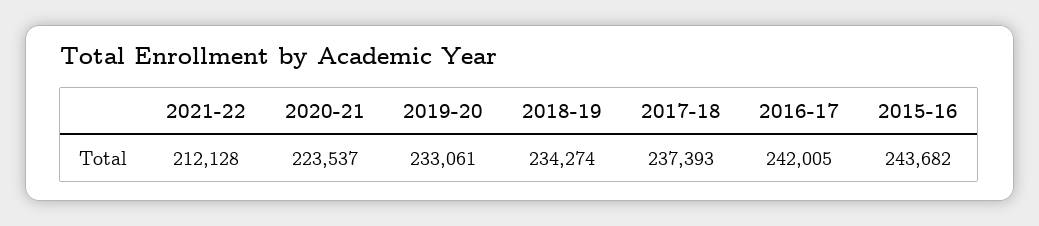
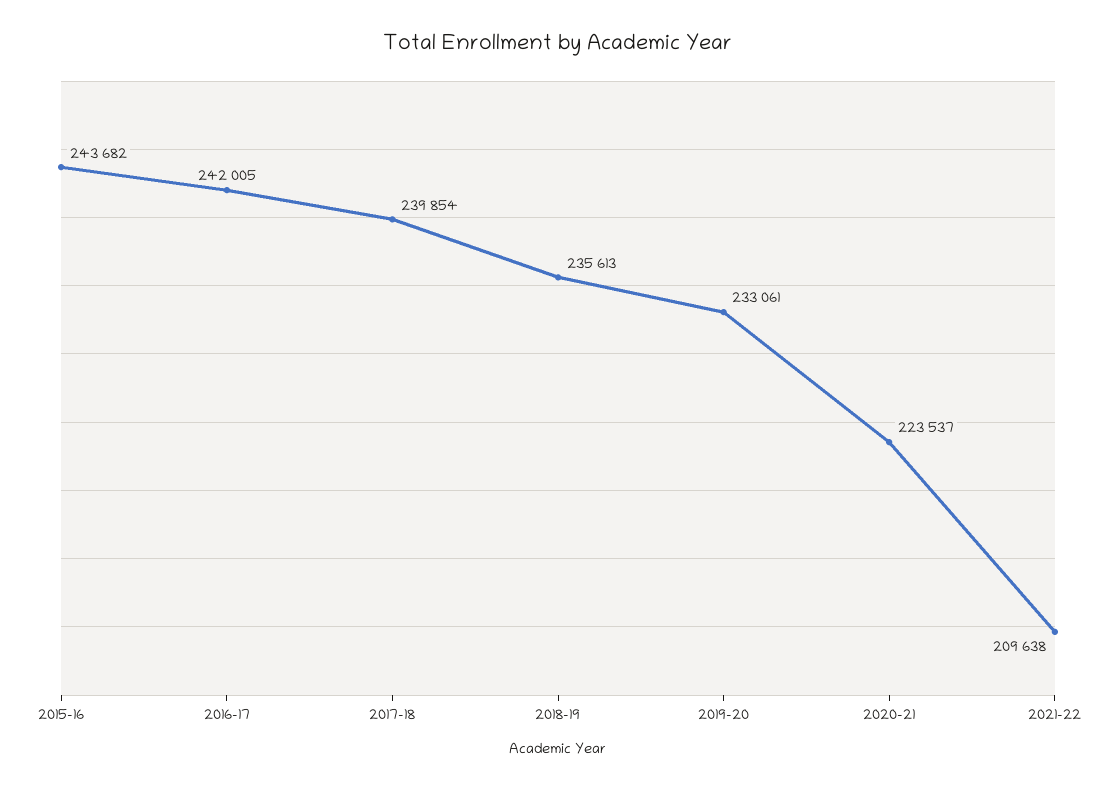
2021-22: 212128 -> 209638
2018-19: 234274 -> 235613
2017-18: 237393 -> 239854

